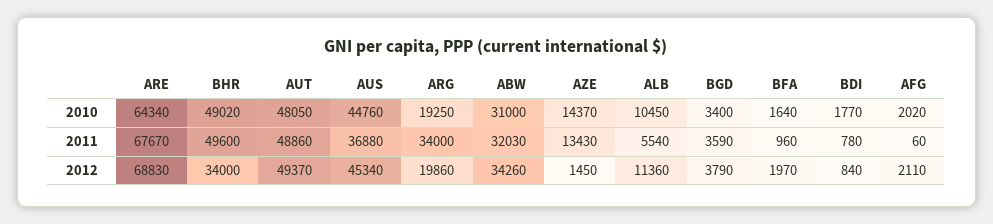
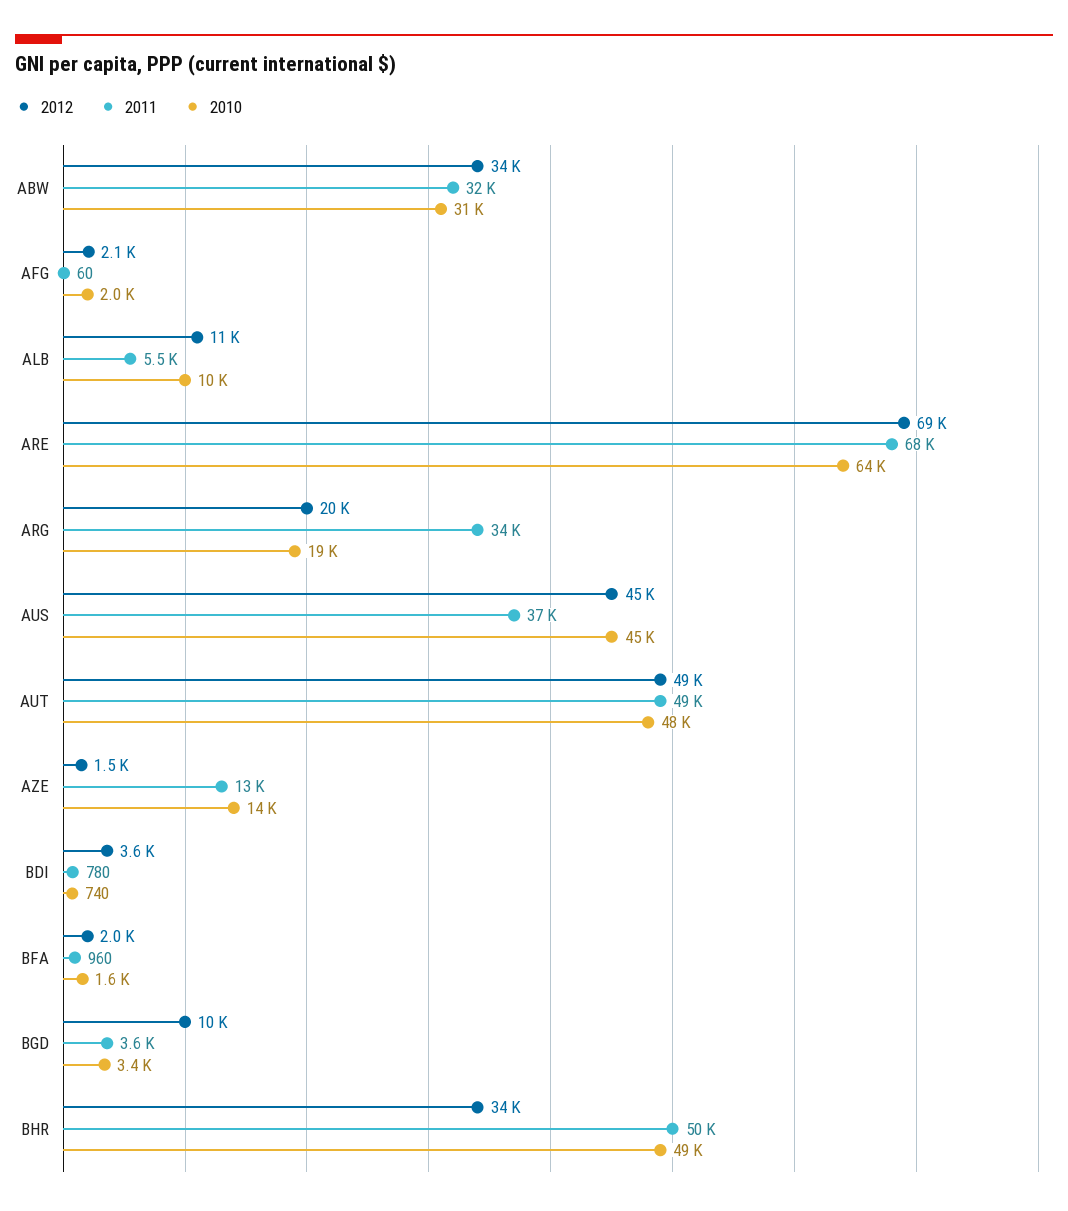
2010, BDI: 1770 -> 740
2012, BGD: 3790 -> 10000
2012, BDI: 840 -> 3600

